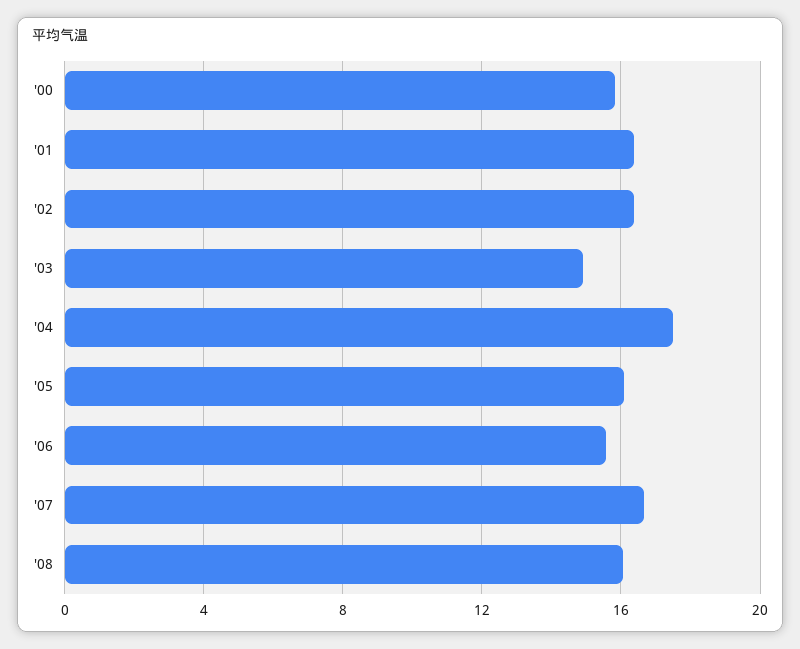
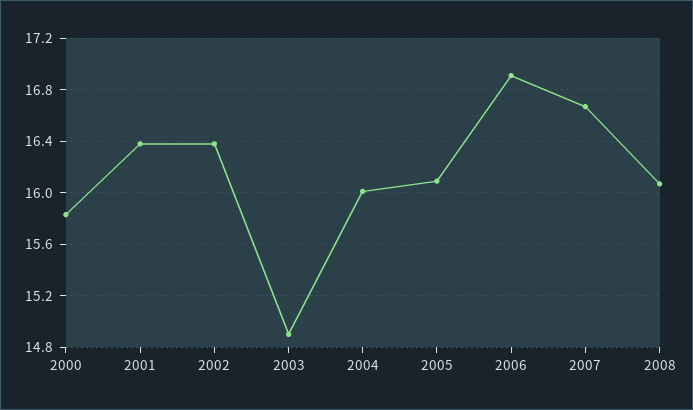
'04: 17.5 -> 16
'06: 15.5 -> 16.9

